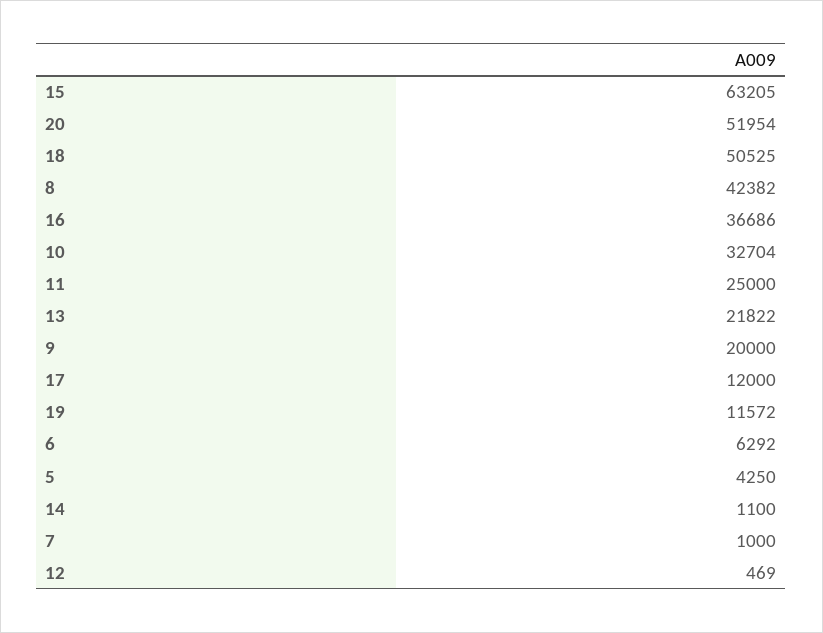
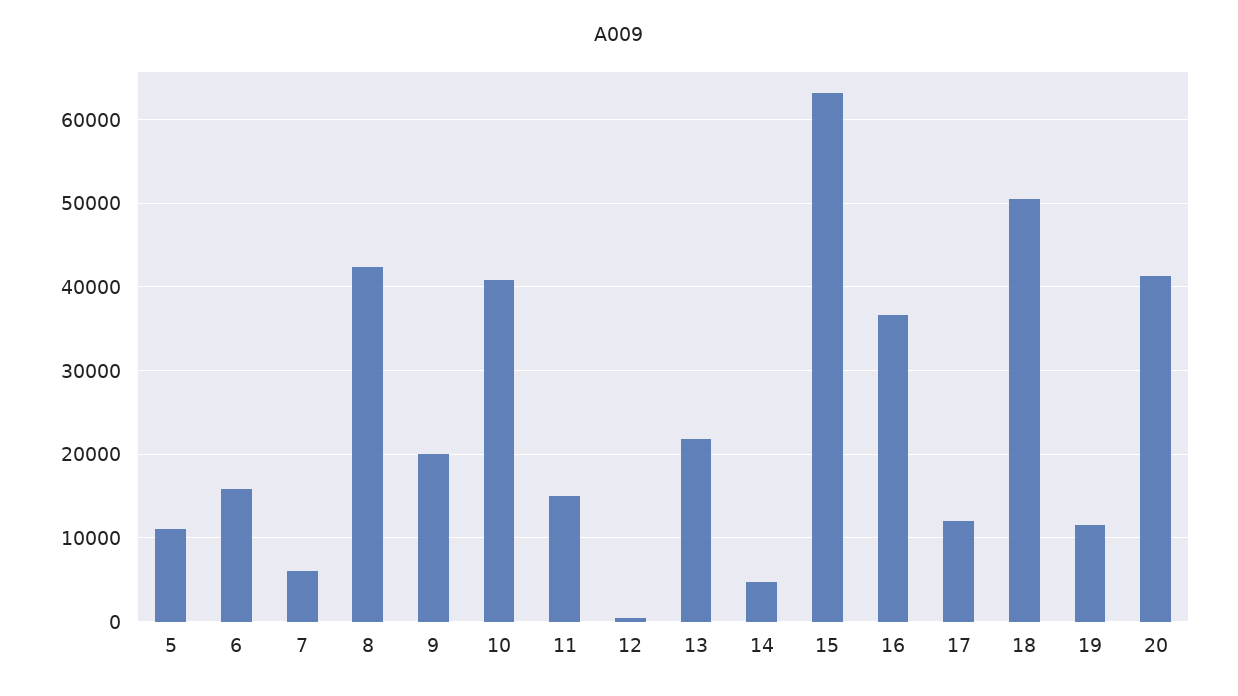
20: 51954 -> 41000
10: 32704 -> 41000
11: 25000 -> 15000
6: 6292 -> 16000
5: 4250 -> 11000
14: 1100 -> 5000
7: 1000 -> 6000

